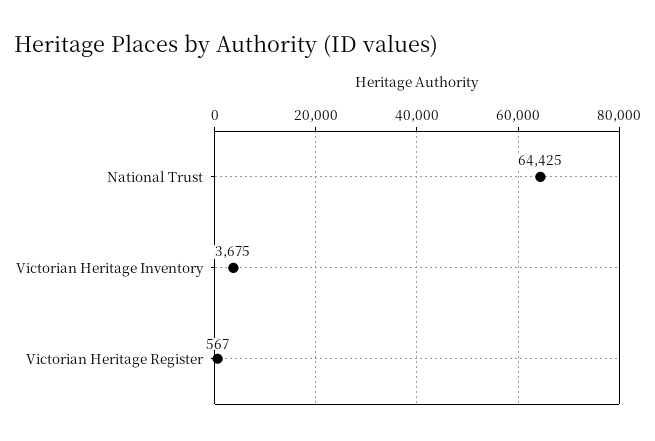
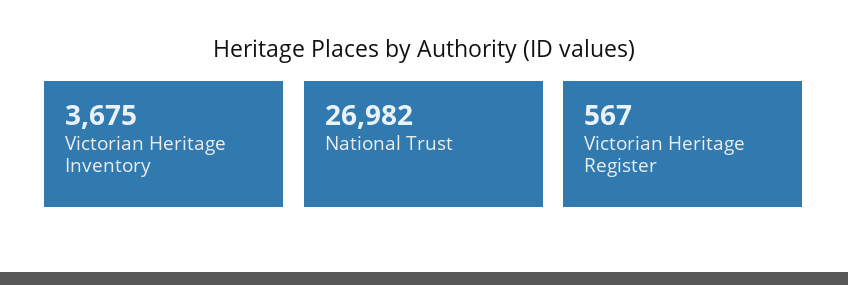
National Trust: 64425 -> 26982

